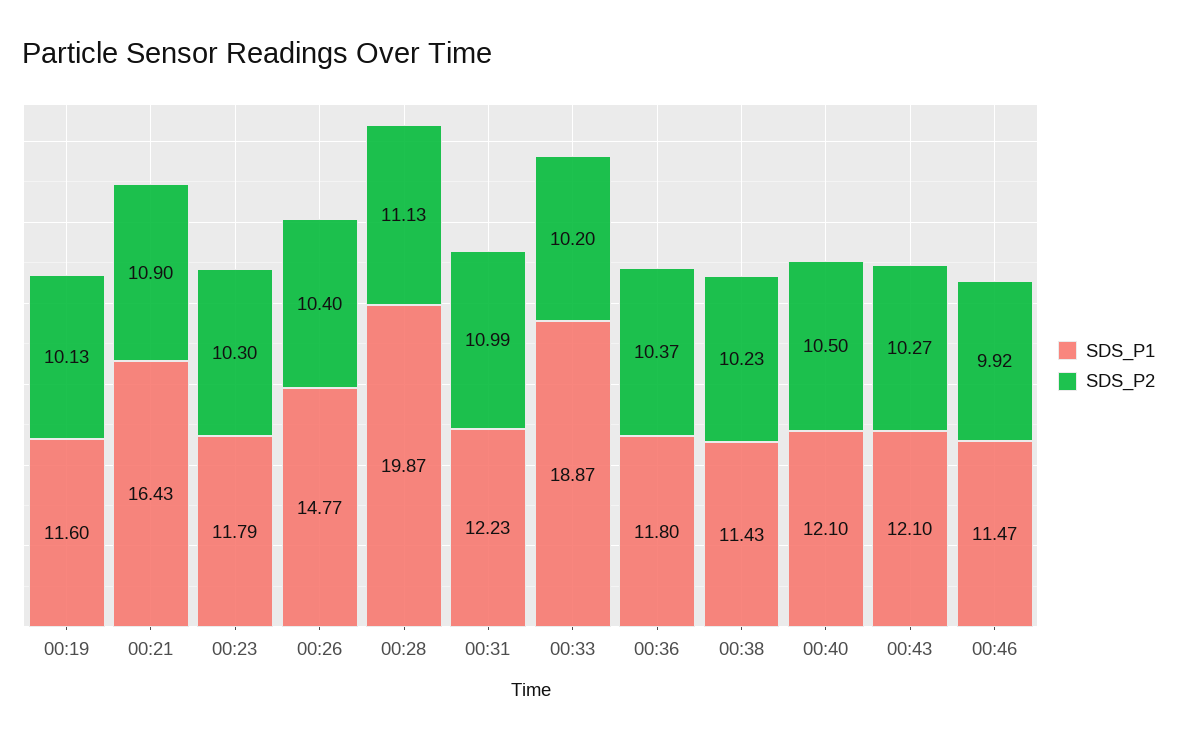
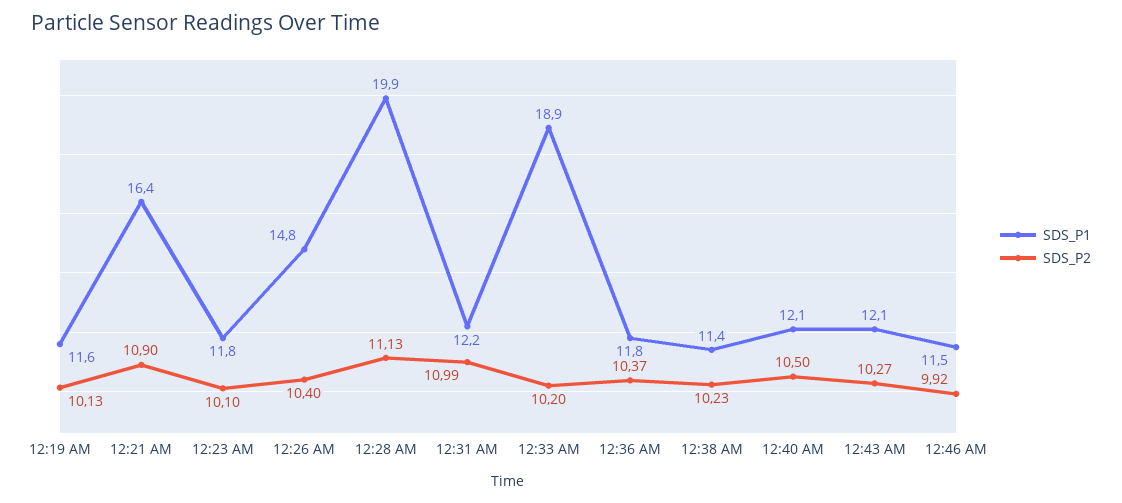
SDS_P2, 00:23: 10.3 -> 10.1

